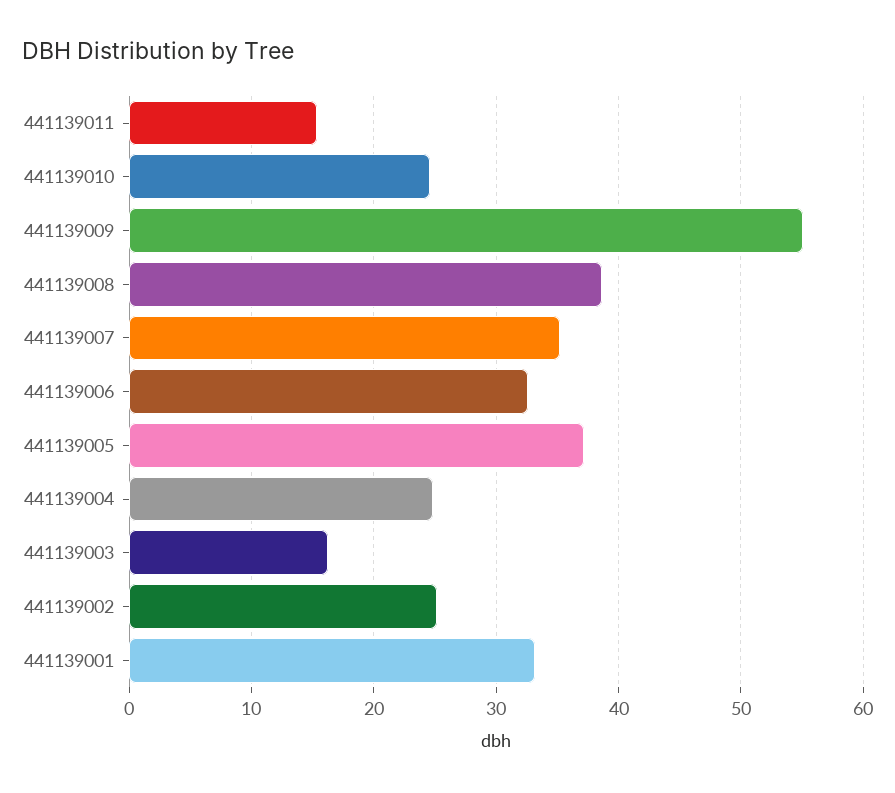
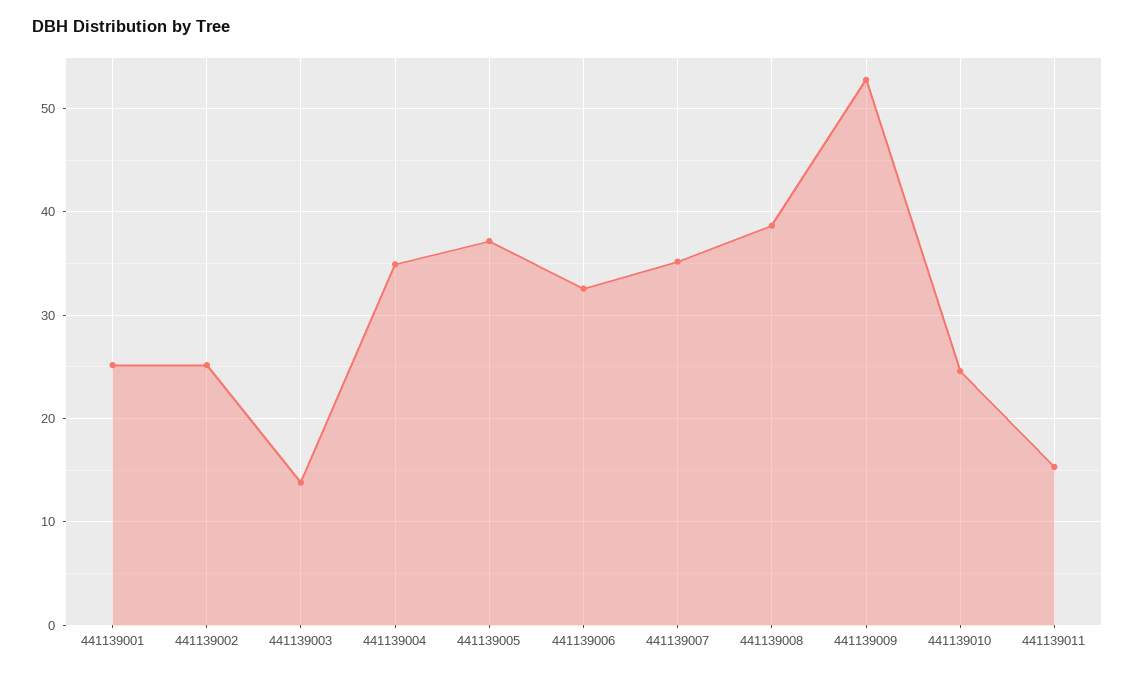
441139009: 55 -> 53
441139004: 25 -> 35
441139003: 16 -> 14
441139001: 33 -> 25

